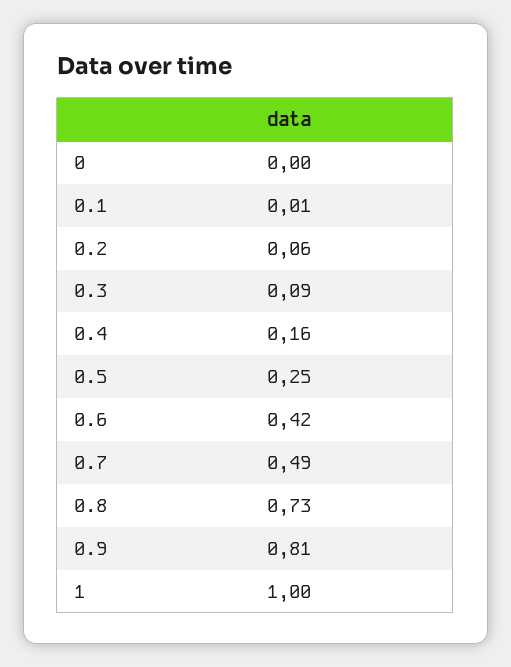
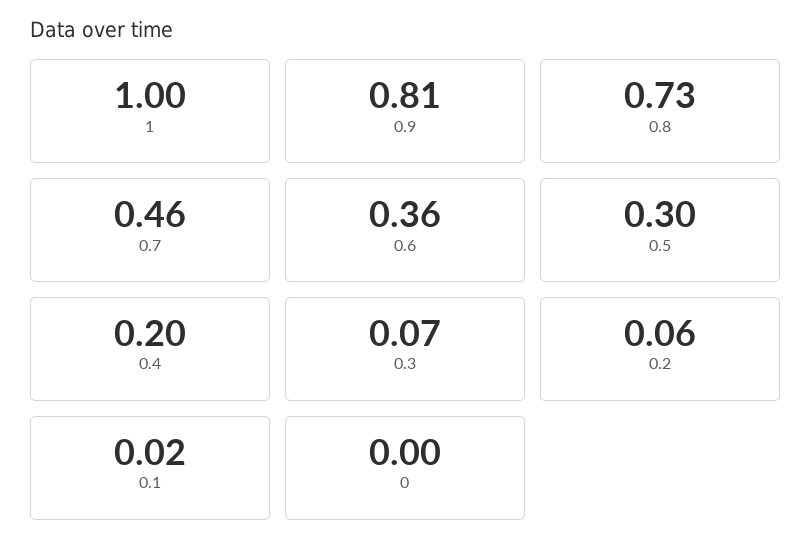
0.1: 0.01 -> 0.02
0.3: 0.09 -> 0.07
0.4: 0.16 -> 0.2
0.5: 0.25 -> 0.3
0.6: 0.42 -> 0.36
0.7: 0.49 -> 0.46

